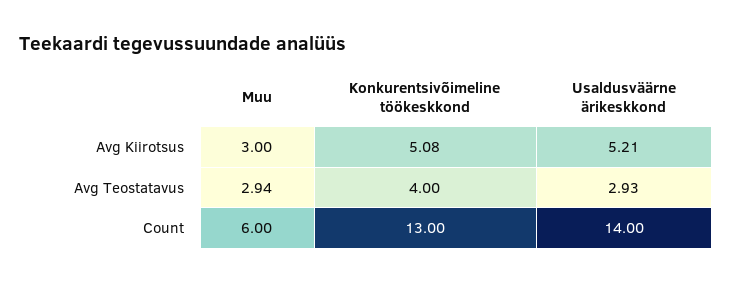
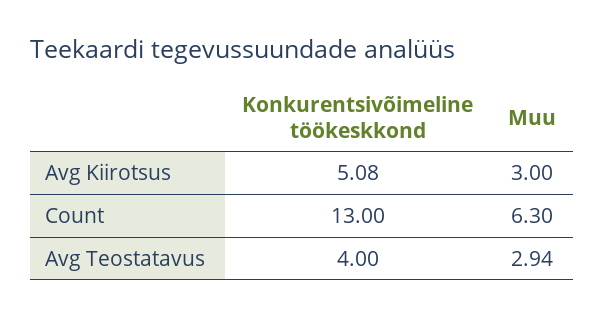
Usaldusväärne ärikeskkond, Avg Kiirotsus: 5.21 -> none
Usaldusväärne ärikeskkond, Avg Teostatavus: 2.93 -> none
Muu, Count: 6 -> 6.3
Usaldusväärne ärikeskkond, Count: 14 -> none

